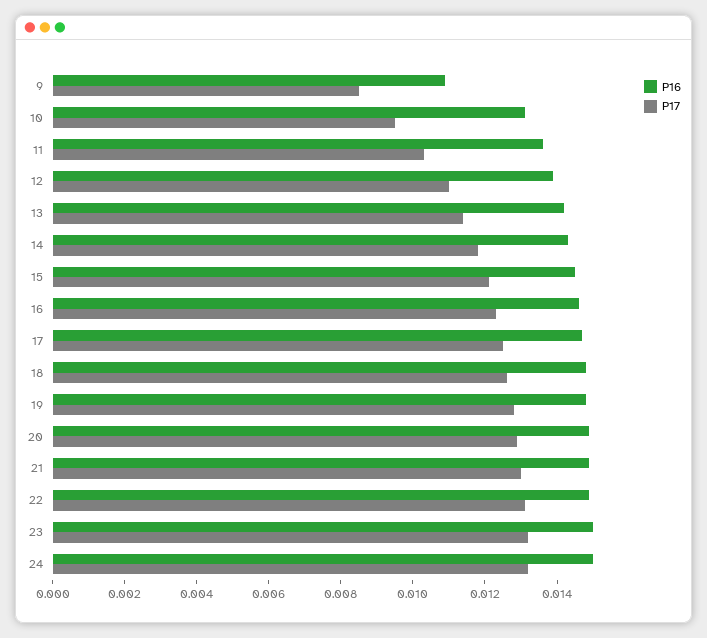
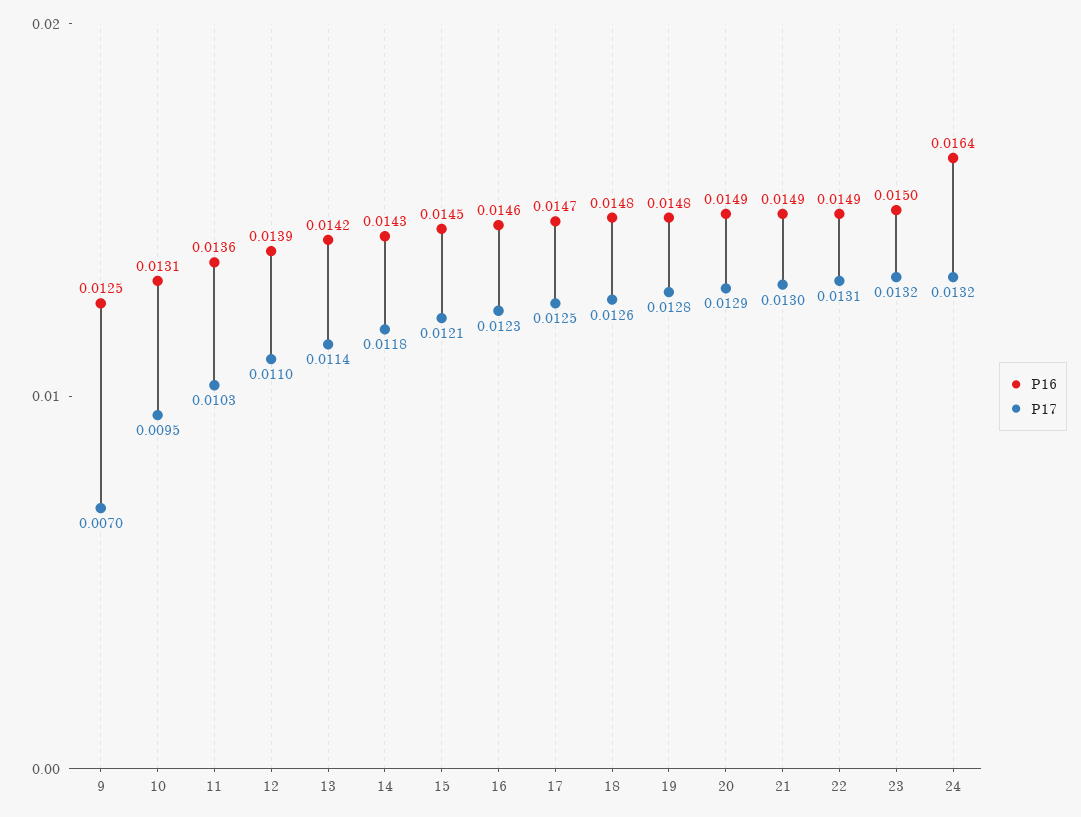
P16, 9: 0.011 -> 0.0125
P17, 9: 0.0085 -> 0.007
P16, 24: 0.015 -> 0.0164

